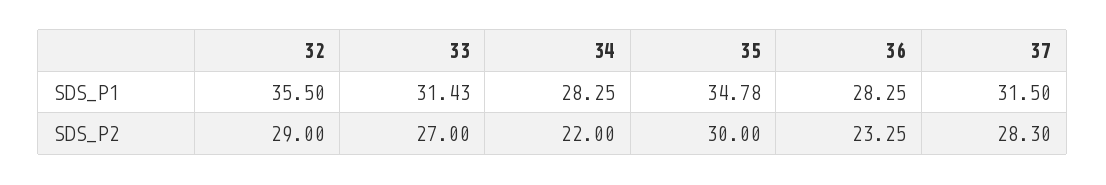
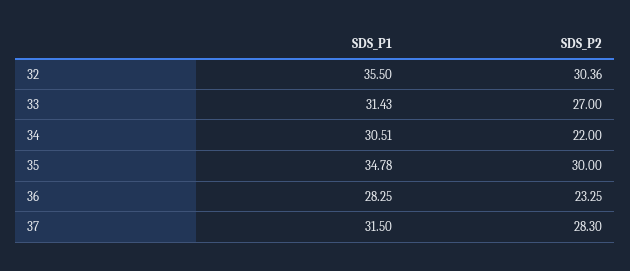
34, SDS_P1: 28.25 -> 30.51
32, SDS_P2: 29 -> 30.36

